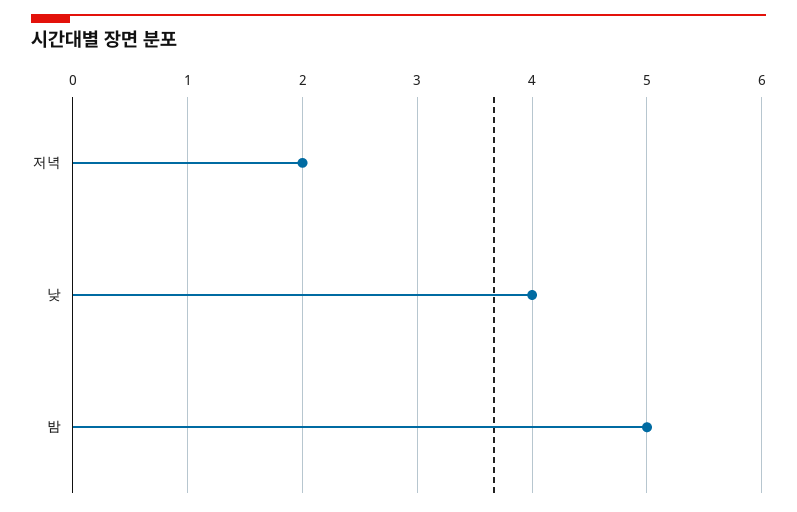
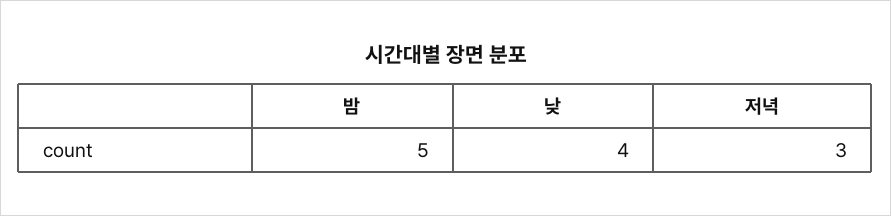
저녁: 2 -> 3

